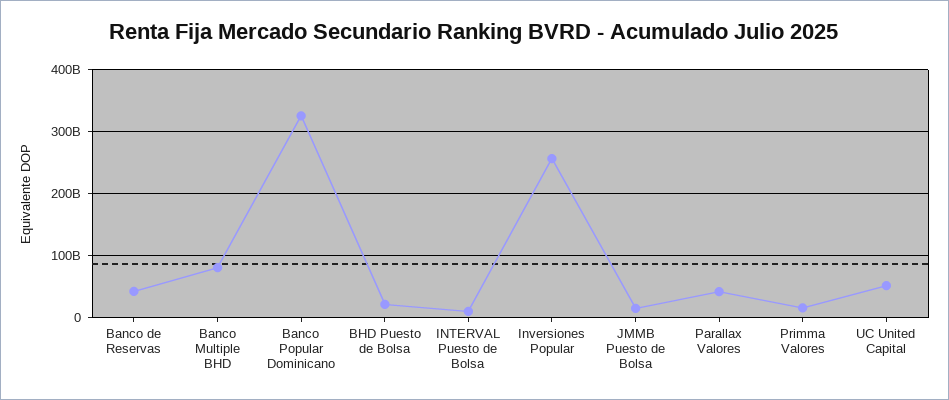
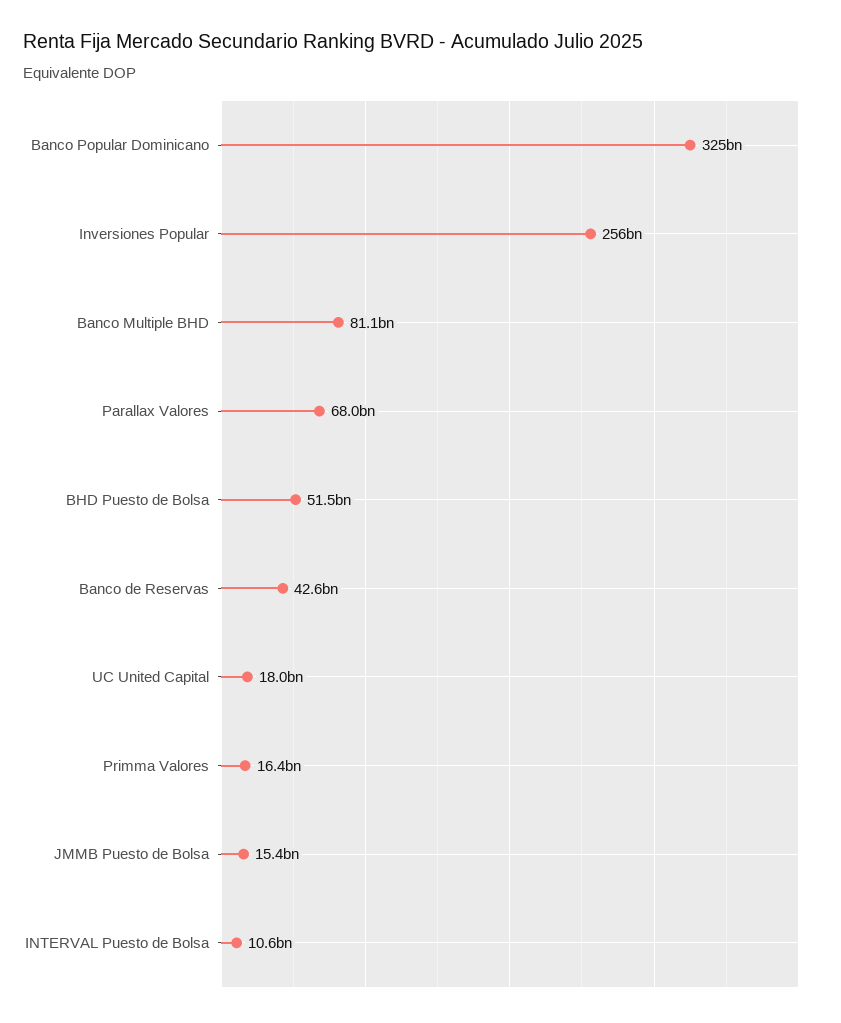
BHD Puesto de Bolsa: 20000000000 -> 51500000000
Parallax Valores: 40000000000 -> 68000000000
UC United Capital: 50000000000 -> 18000000000

